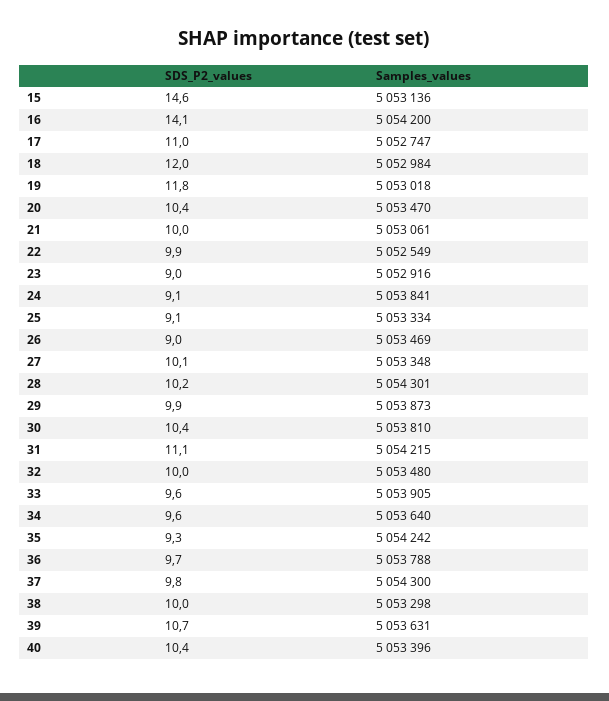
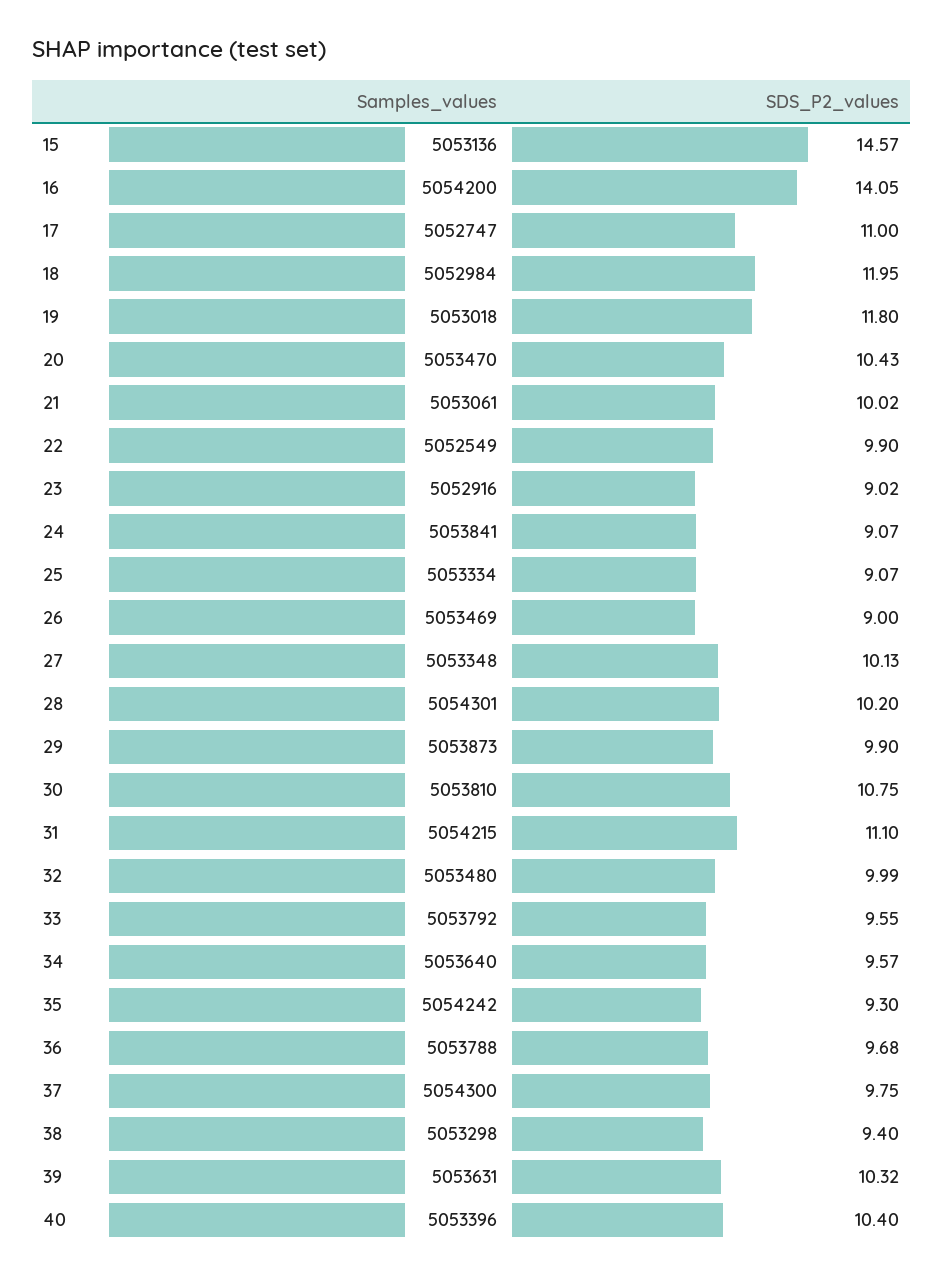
SDS_P2_values, 30: 10.4 -> 10.75
Samples_values, 33: 5053905 -> 5053792
SDS_P2_values, 38: 10 -> 9.4
SDS_P2_values, 39: 10.7 -> 10.32

